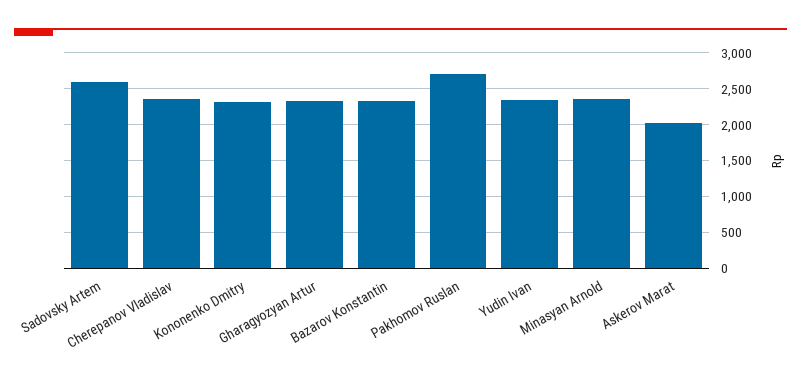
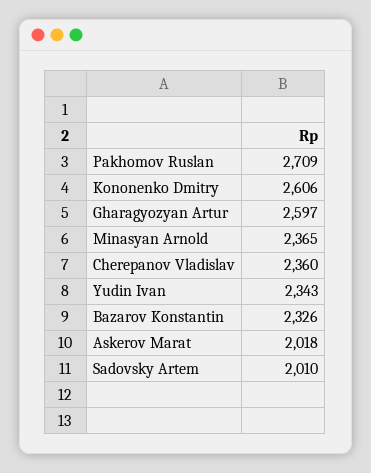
Sadovsky Artem: 2600 -> 2010
Kononenko Dmitry: 2300 -> 2606
Gharagyozyan Artur: 2300 -> 2597

